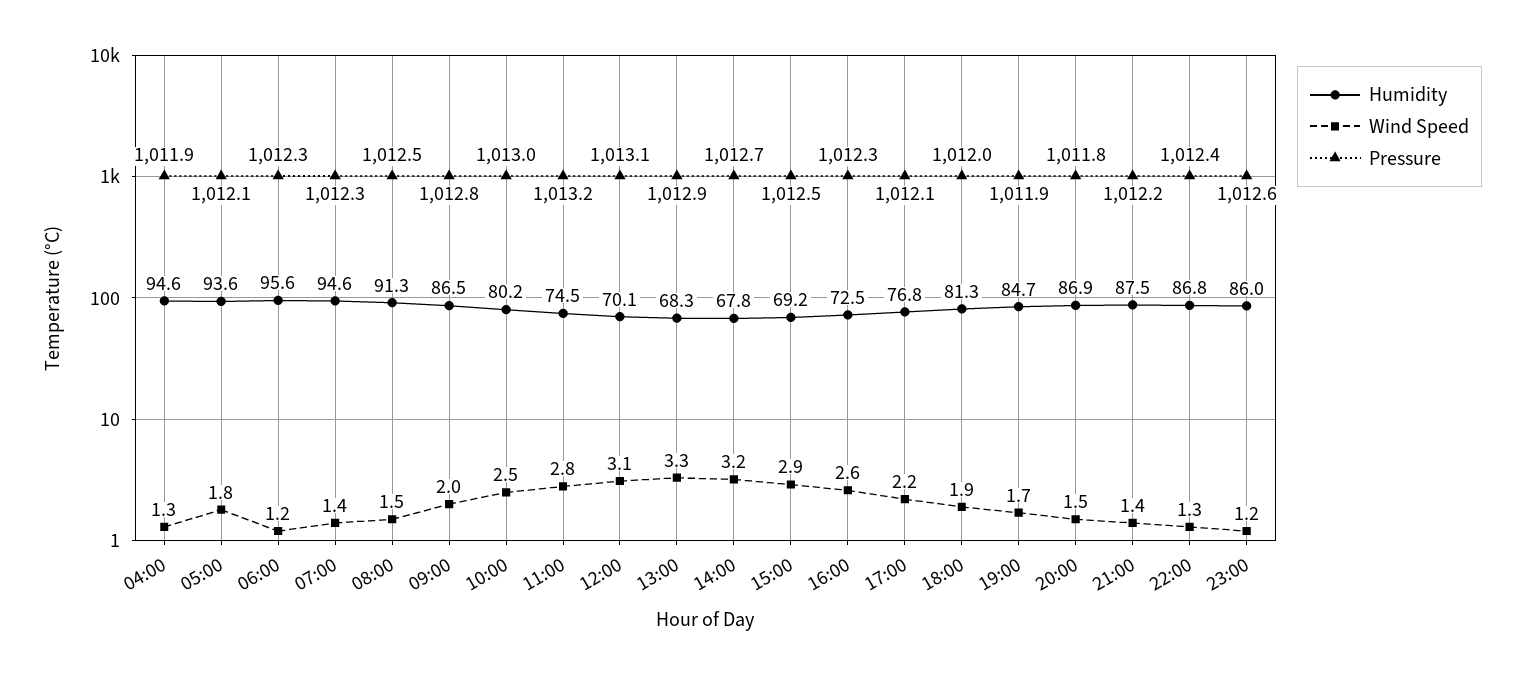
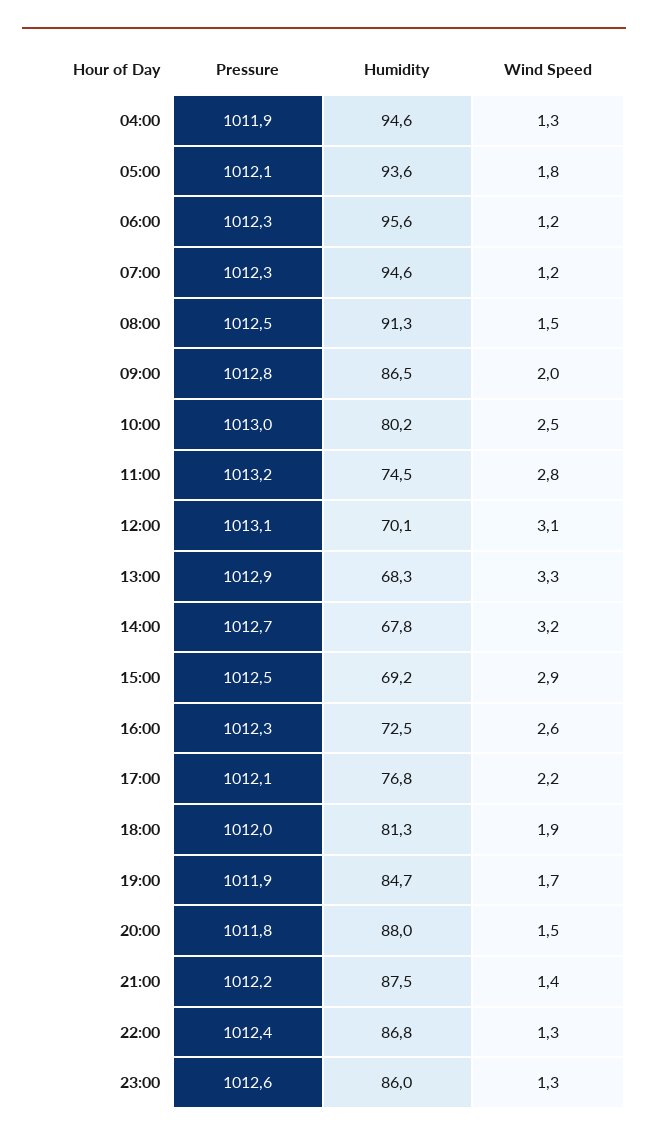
Wind Speed, 07:00: 1.4 -> 1.2
Humidity, 20:00: 86.9 -> 88
Wind Speed, 23:00: 1.2 -> 1.3

